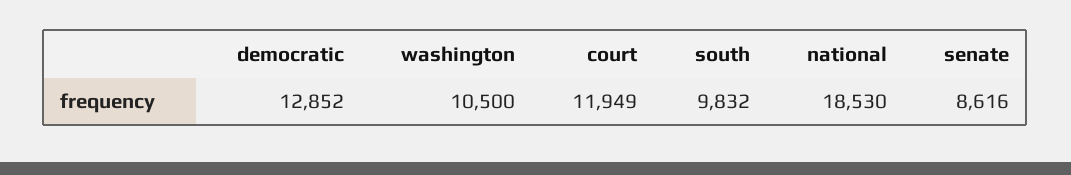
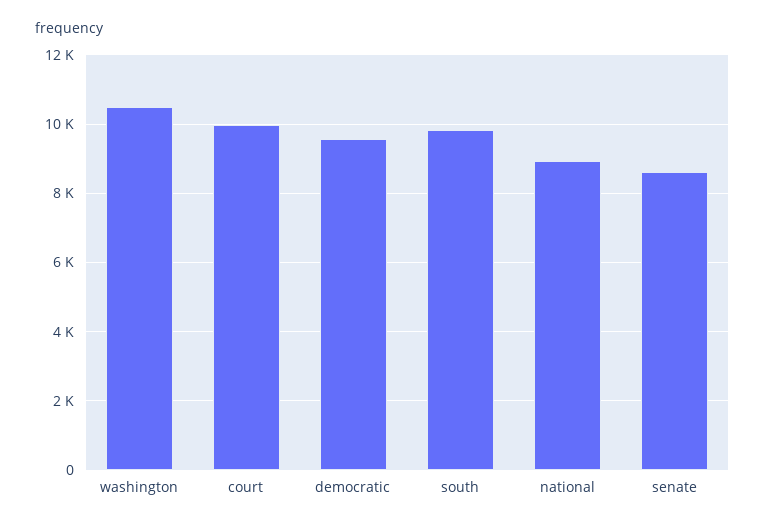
democratic: 12852 -> 9600
court: 11949 -> 10000
national: 18530 -> 9000

